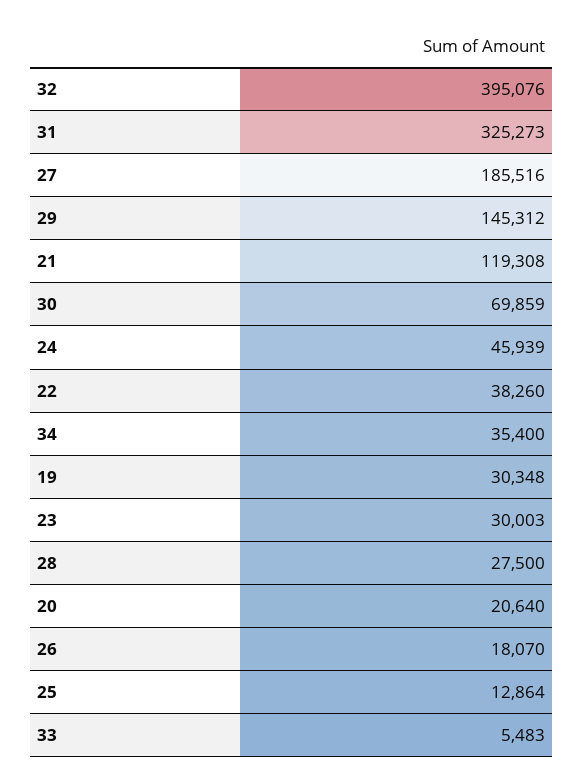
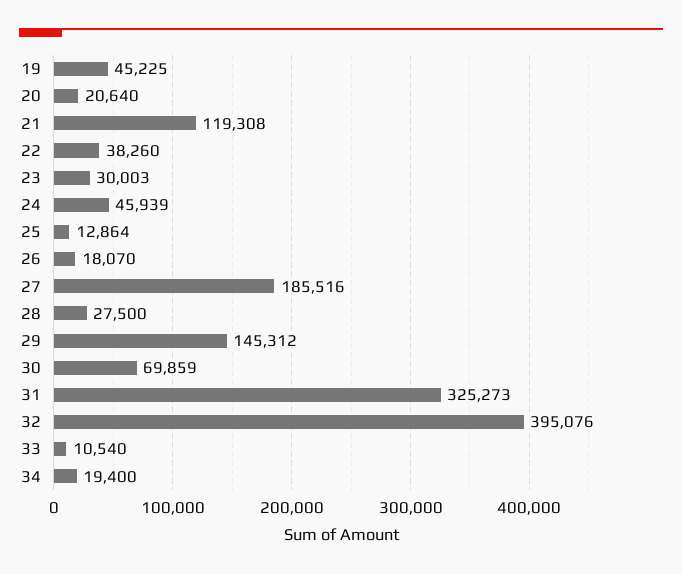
34: 35400 -> 19400
19: 30348 -> 45225
33: 5483 -> 10540

